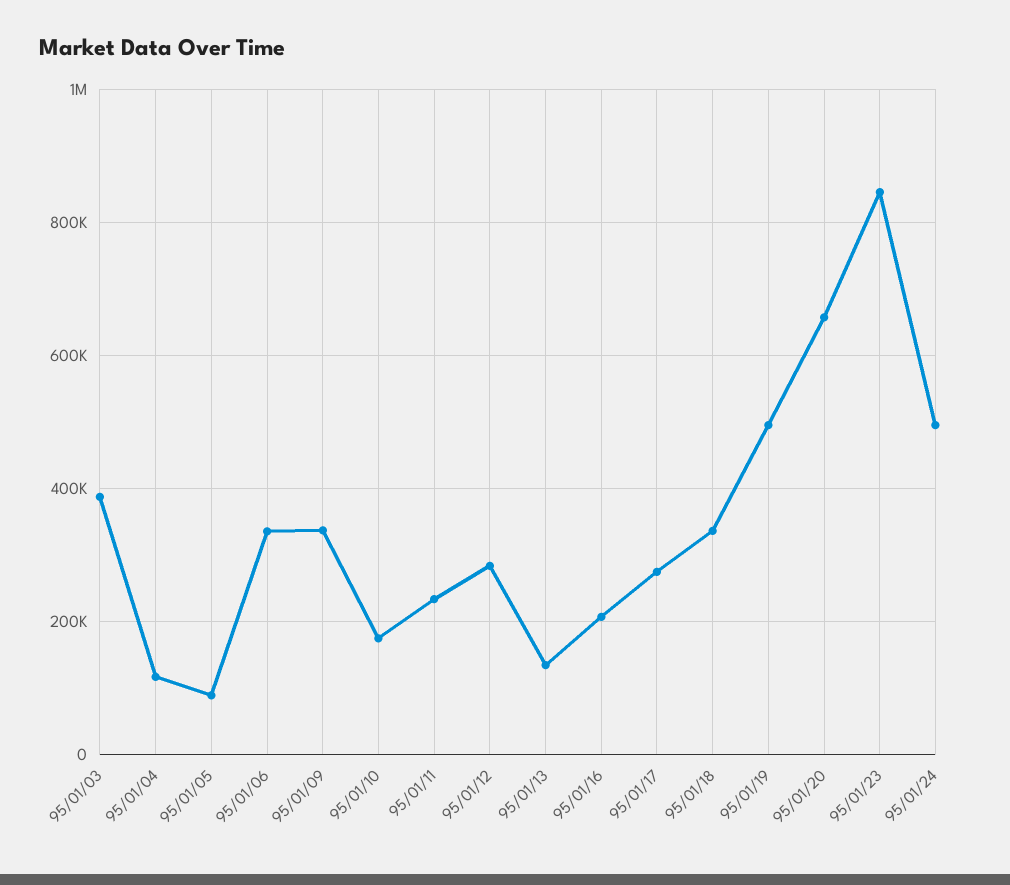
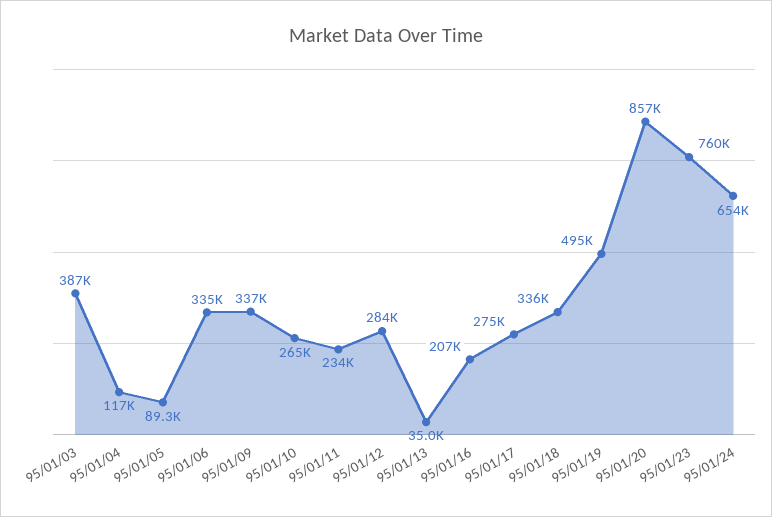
95/01/10: 180000 -> 265000
95/01/13: 140000 -> 35000
95/01/20: 660000 -> 857000
95/01/23: 840000 -> 760000
95/01/24: 500000 -> 654000

